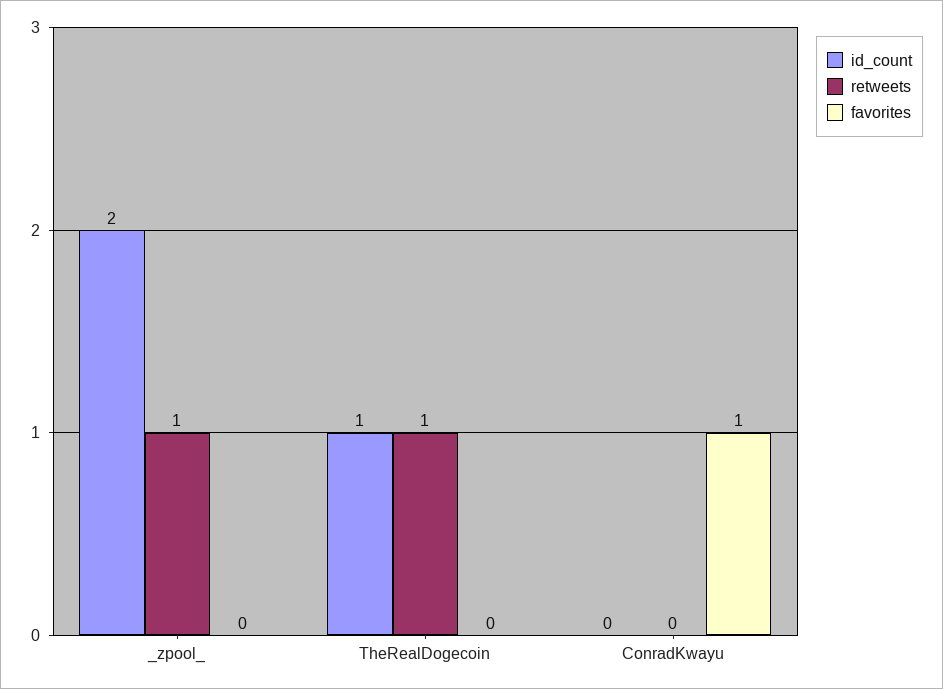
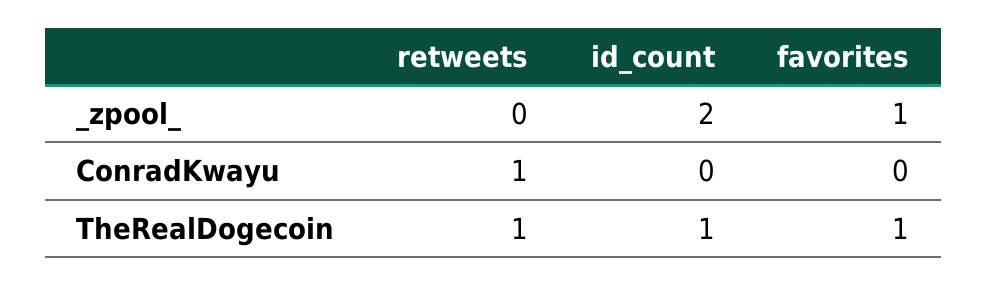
retweets, _zpool_: 1 -> 0
favorites, _zpool_: 0 -> 1
favorites, TheRealDogecoin: 0 -> 1
retweets, ConradKwayu: 0 -> 1
favorites, ConradKwayu: 1 -> 0

